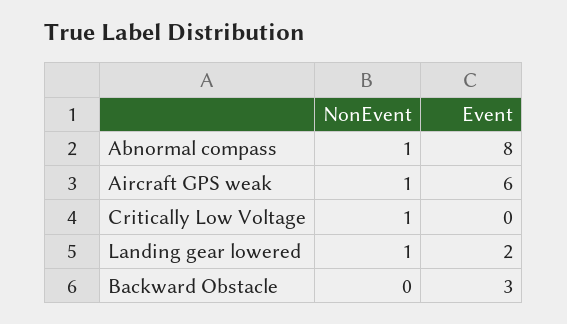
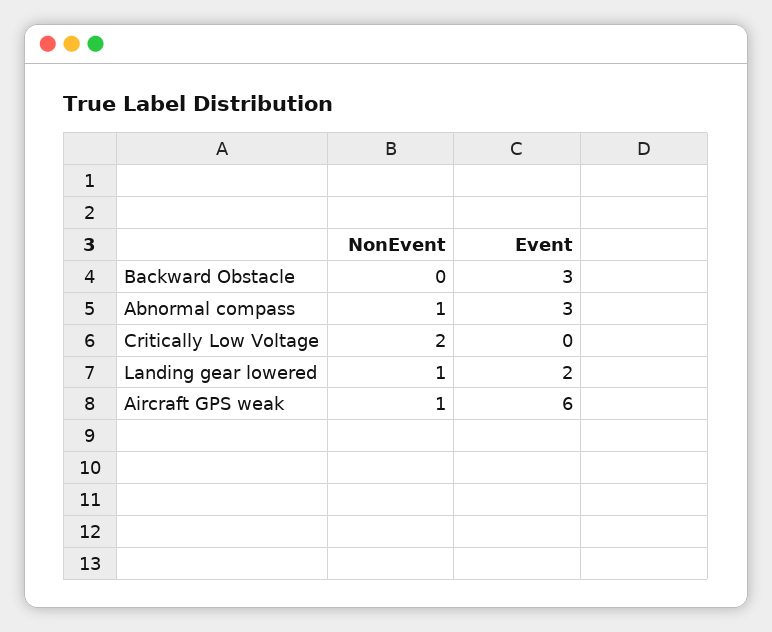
Event, Abnormal compass: 8 -> 3
NonEvent, Critically Low Voltage: 1 -> 2

